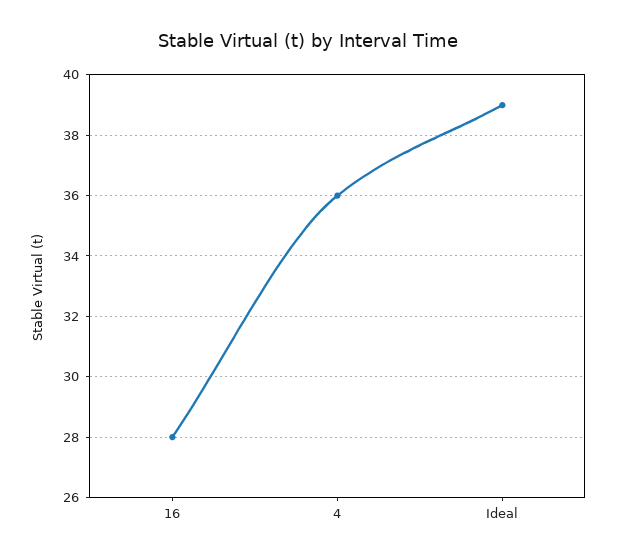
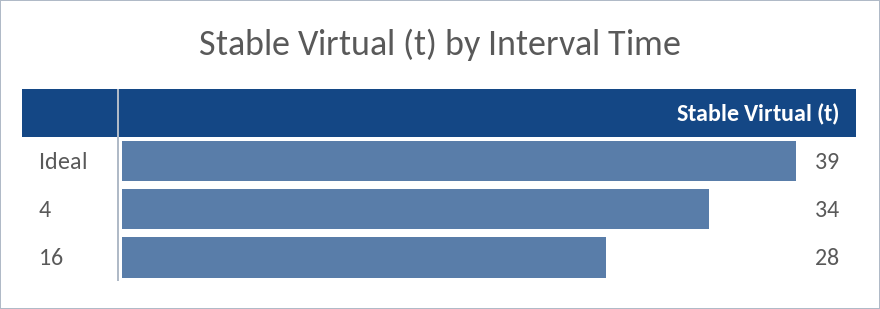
4: 36 -> 34

